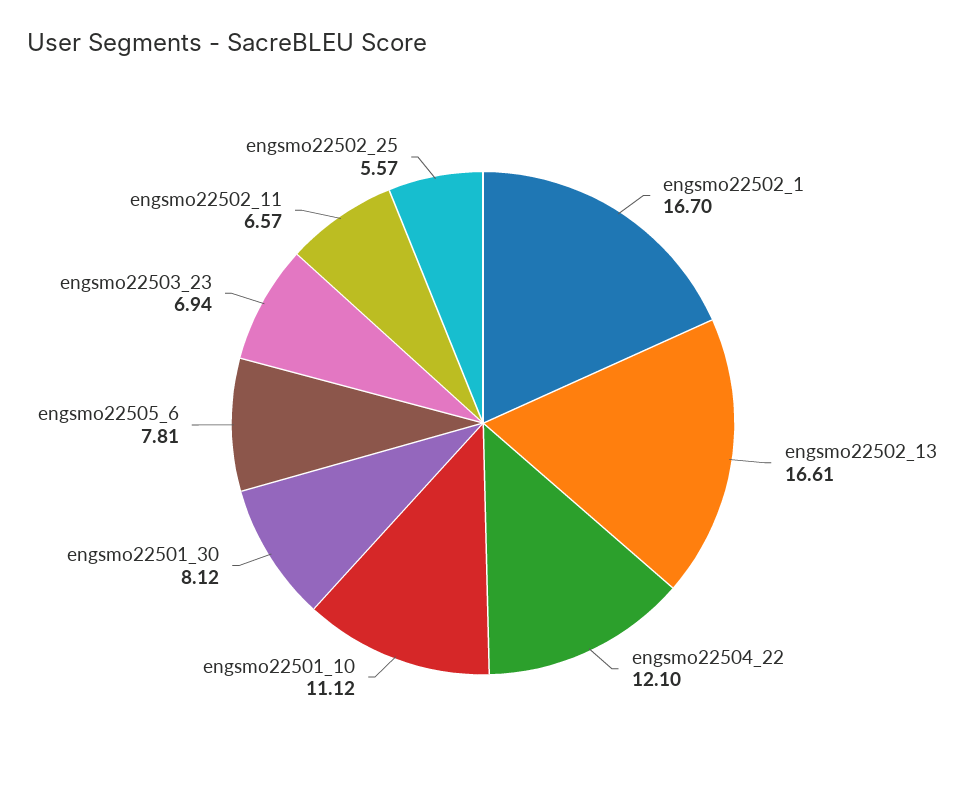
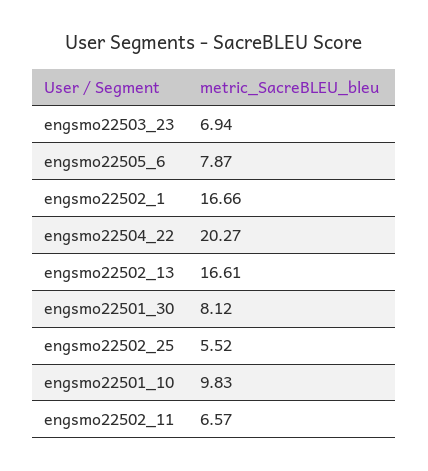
engsmo22502_1: 16.7 -> 16.66
engsmo22504_22: 12.1 -> 20.27
engsmo22501_10: 11.12 -> 9.83
engsmo22505_6: 7.81 -> 7.87
engsmo22502_25: 5.57 -> 5.52

